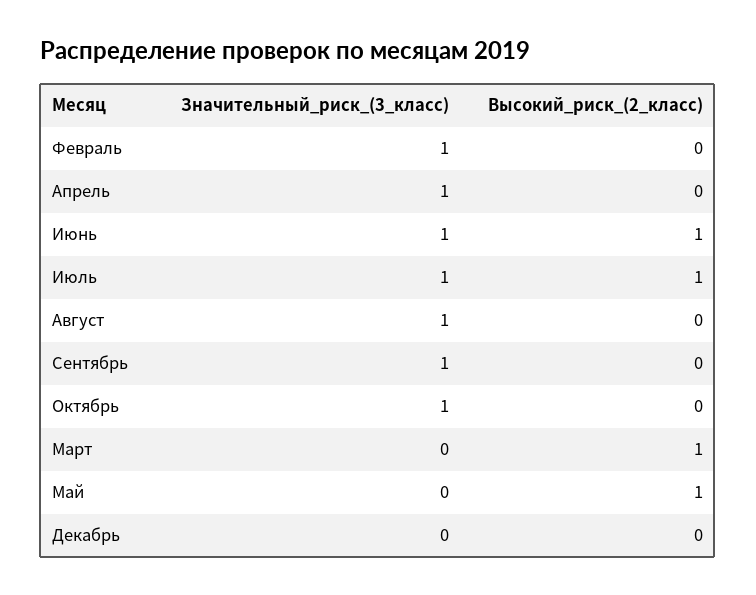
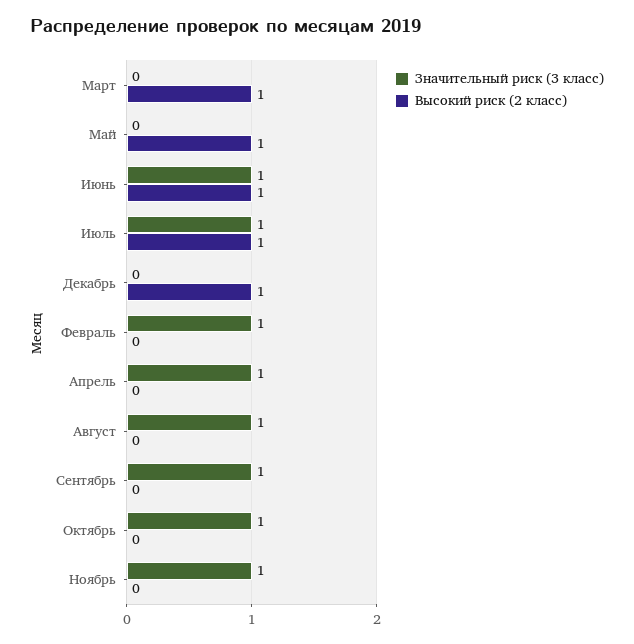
Высокий_риск_(2_класс), Декабрь: 0 -> 1
Значительный_риск_(3_класс), Ноябрь: none -> 1
Высокий_риск_(2_класс), Ноябрь: none -> 0

